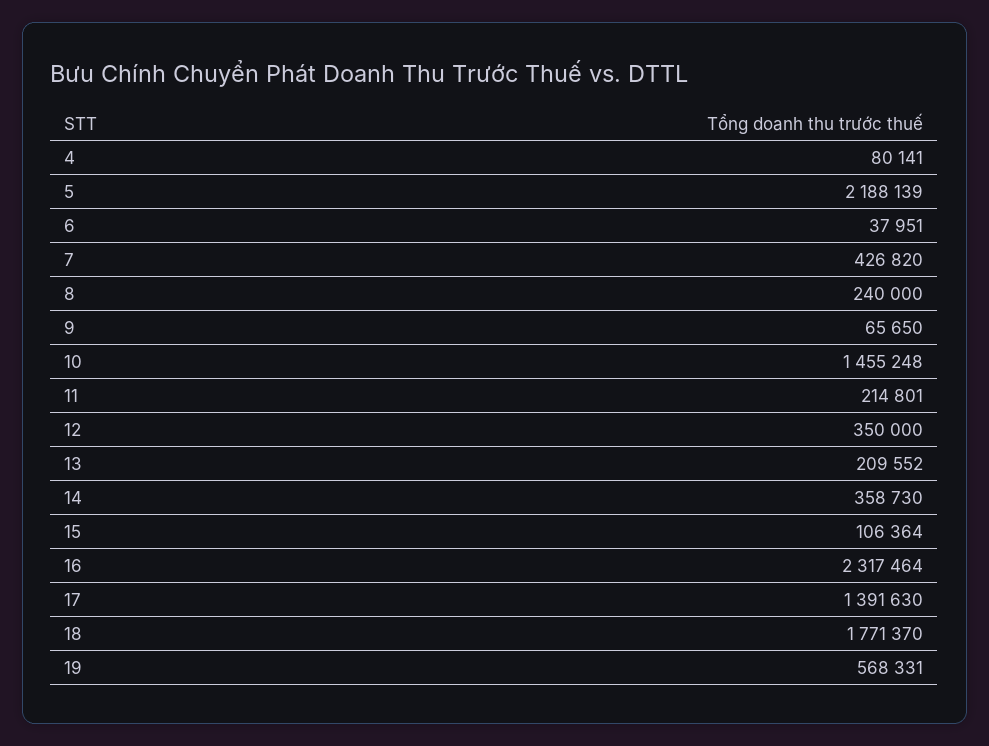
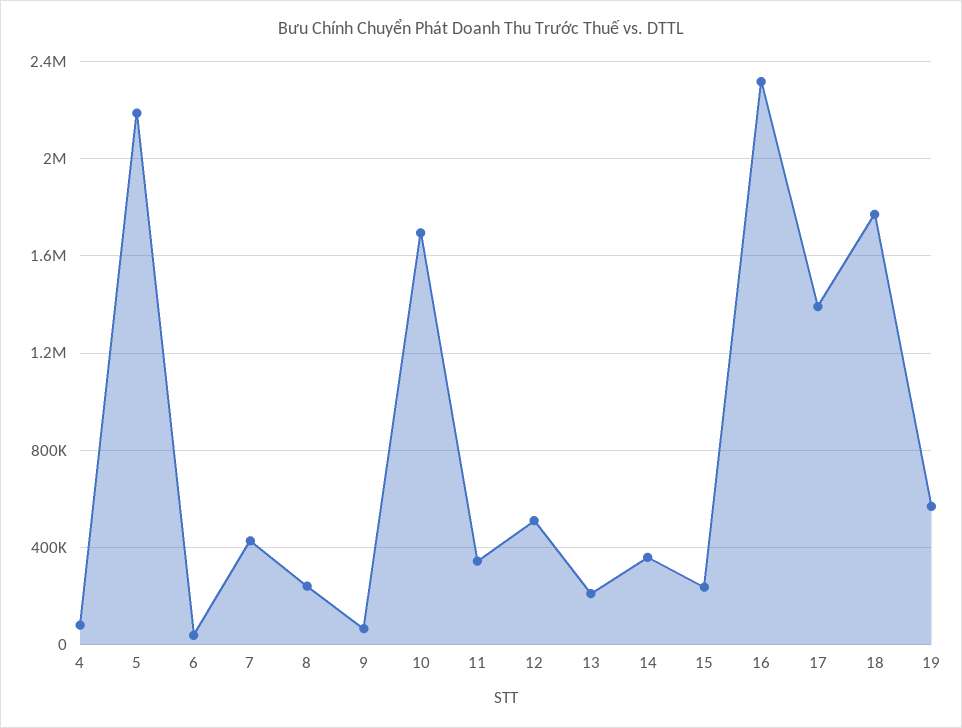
10: 1455248 -> 1700000
11: 214801 -> 350000
12: 350000 -> 500000
15: 106364 -> 250000

